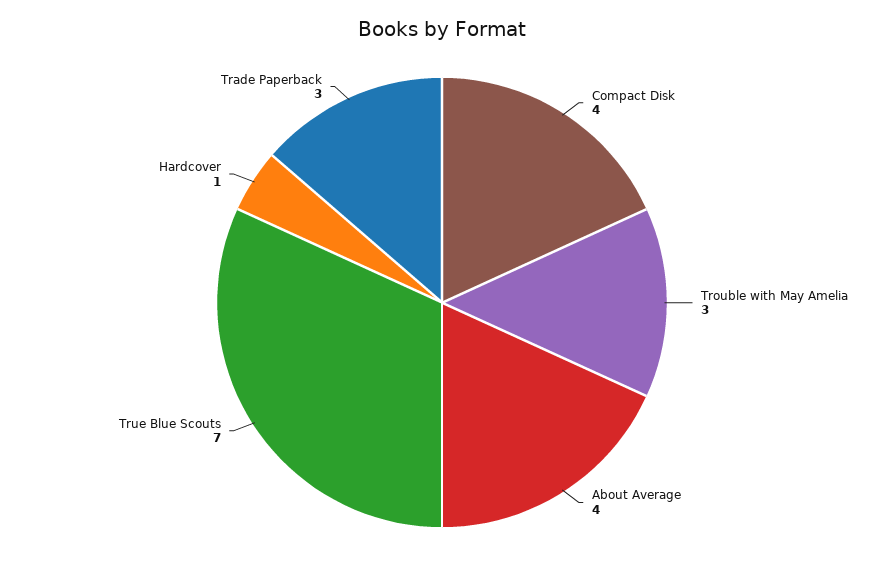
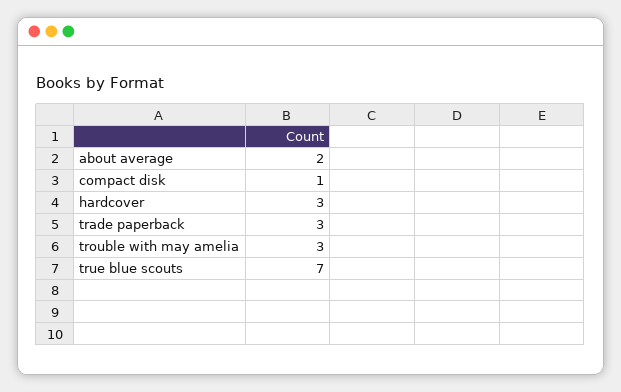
Compact Disk: 4 -> 1
About Average: 4 -> 2
Hardcover: 1 -> 3

